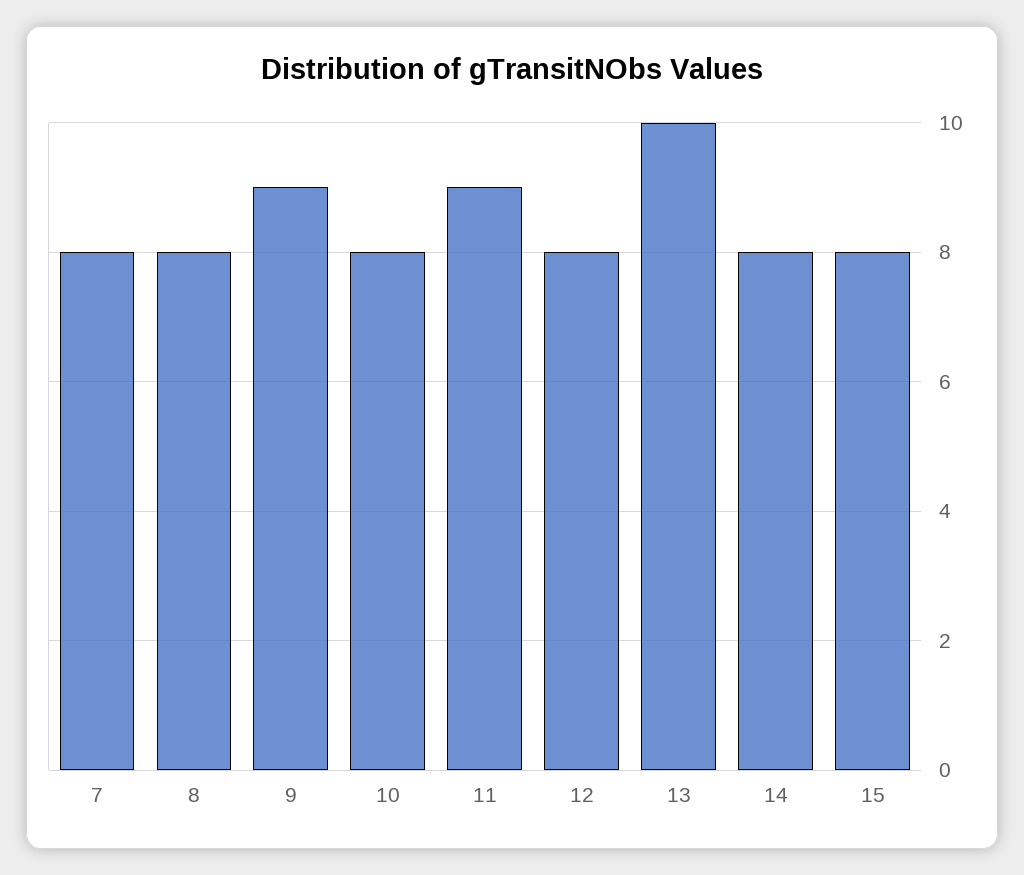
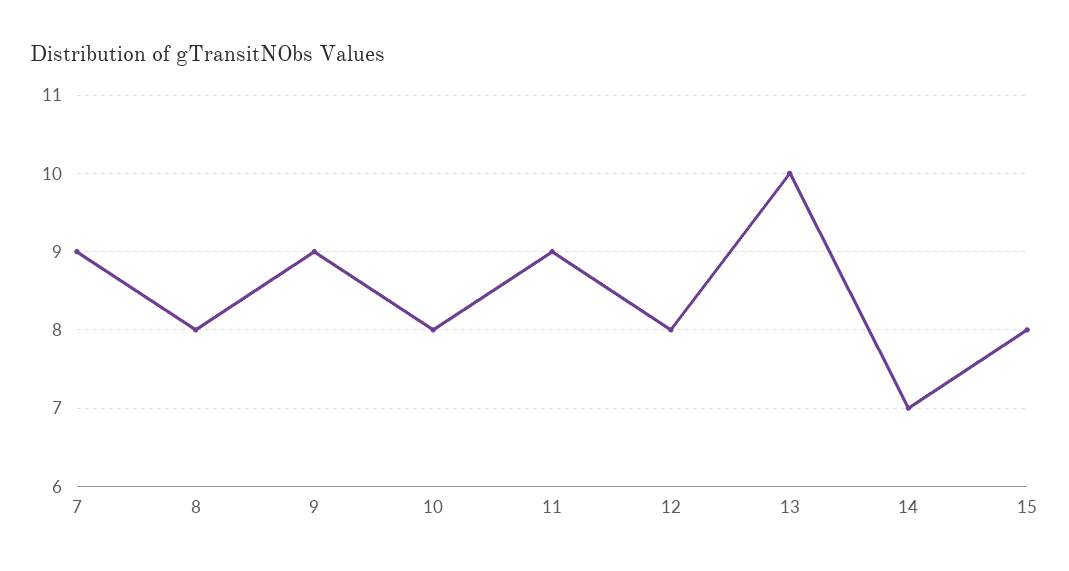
7: 8 -> 9
14: 8 -> 7

